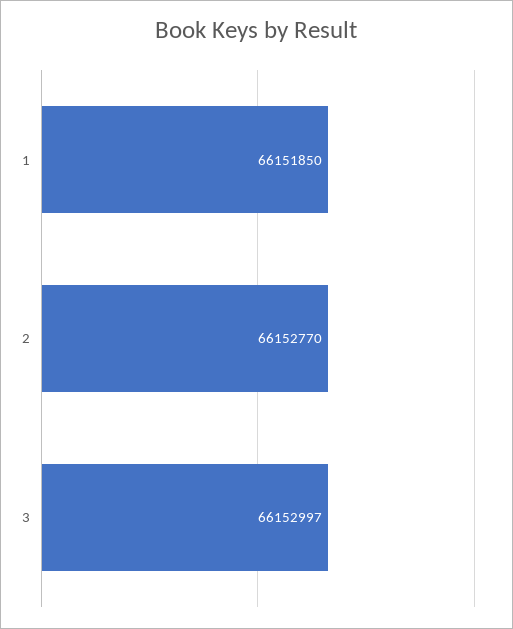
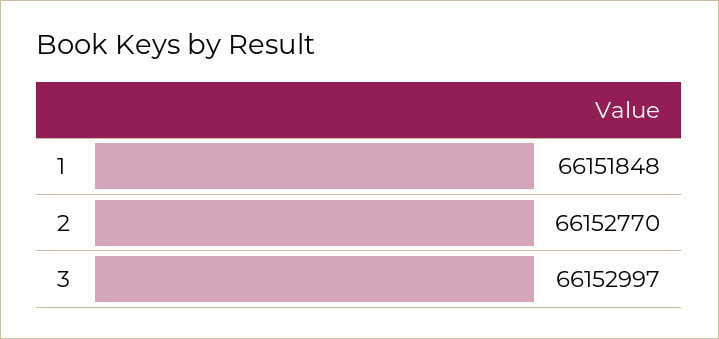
1: 66151850 -> 66151848

